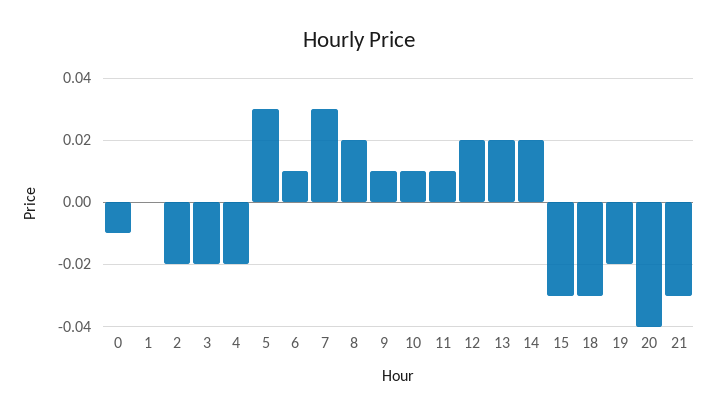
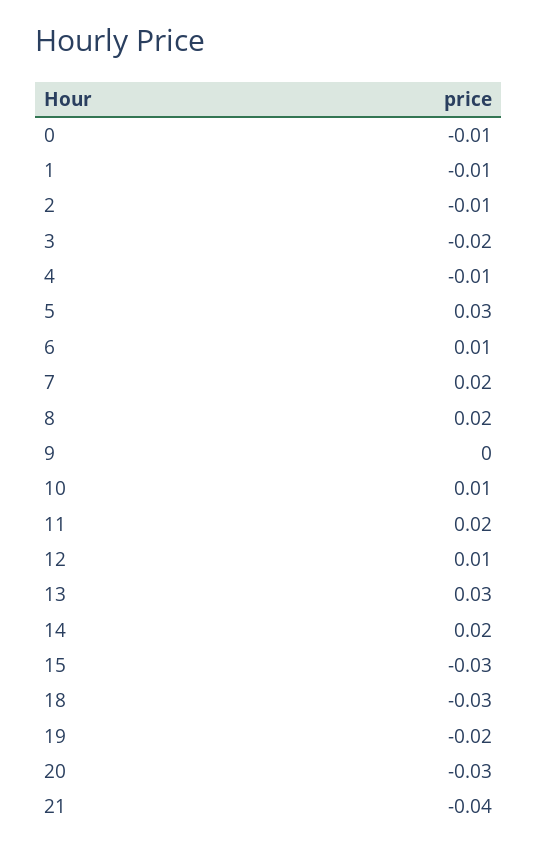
1: 0 -> -0.01
2: -0.02 -> -0.01
4: -0.02 -> -0.01
7: 0.03 -> 0.02
9: 0.01 -> 0
11: 0.01 -> 0.02
12: 0.02 -> 0.01
13: 0.02 -> 0.03
20: -0.04 -> -0.03
21: -0.03 -> -0.04

